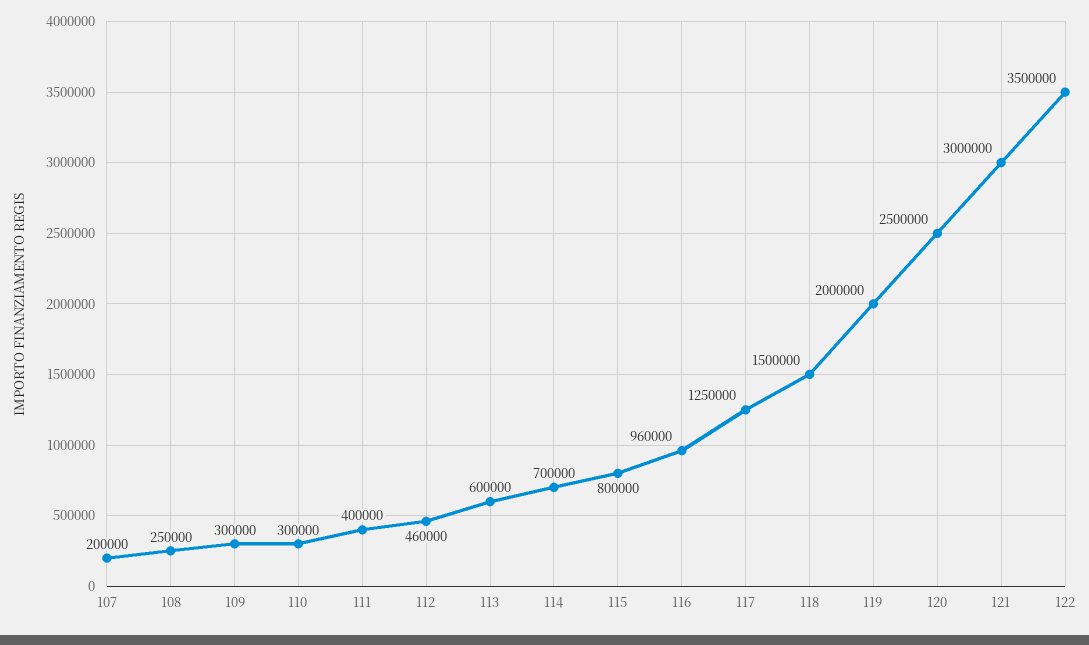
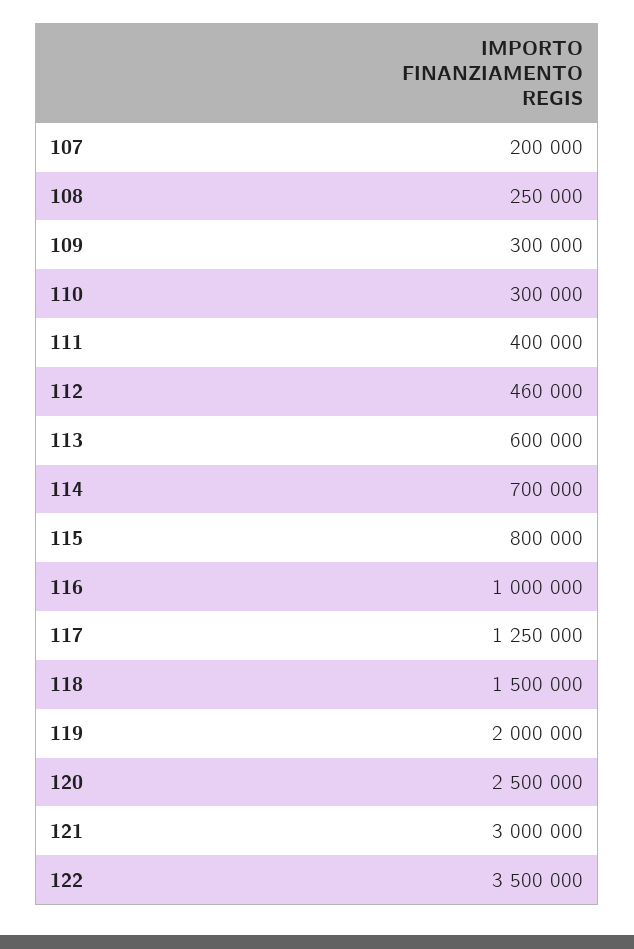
116: 960000 -> 1000000

